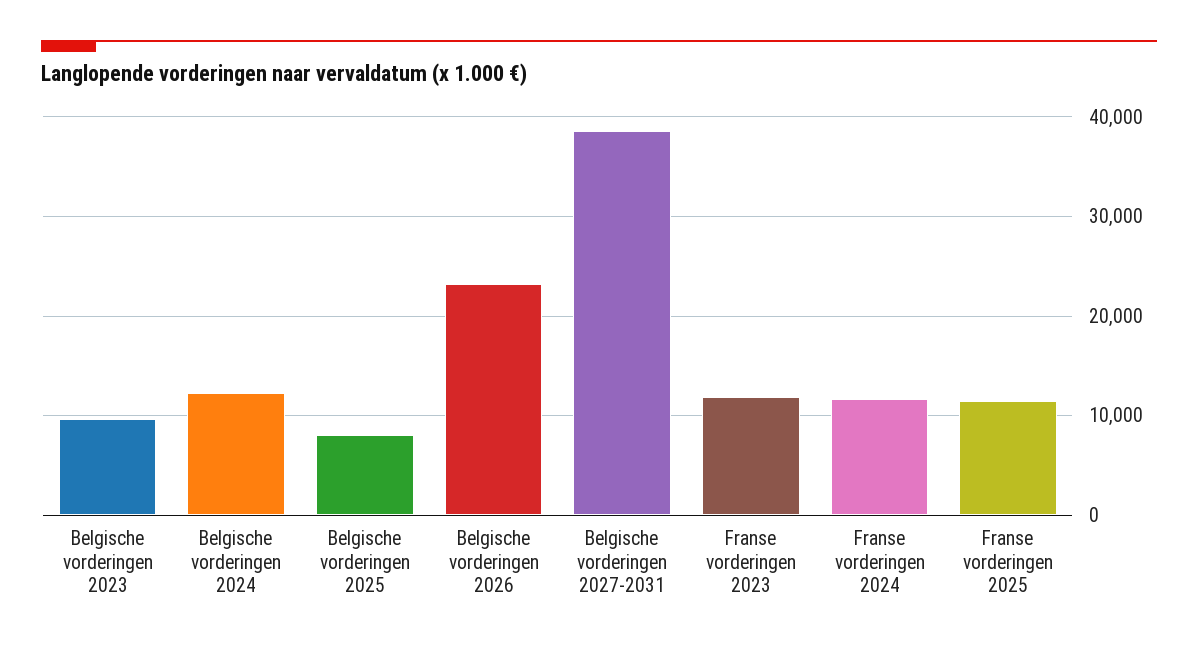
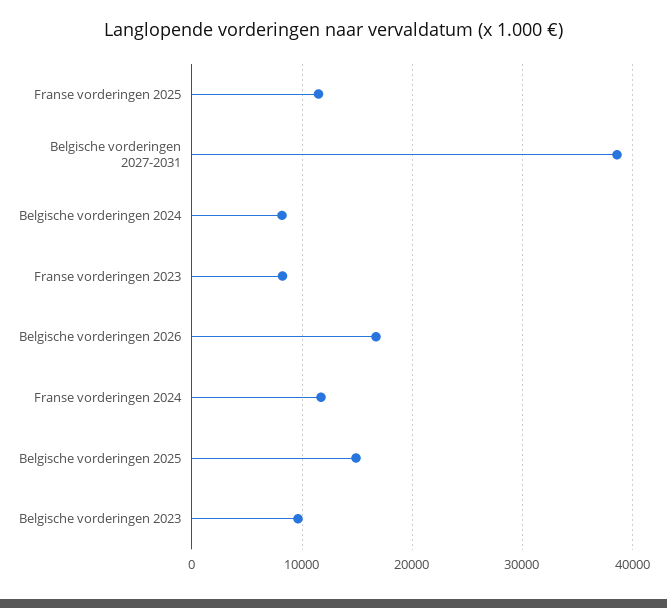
Belgische vorderingen 2024: 12000 -> 8000
Belgische vorderingen 2025: 8000 -> 15000
Belgische vorderingen 2026: 23000 -> 17000
Franse vorderingen 2023: 12000 -> 8000

